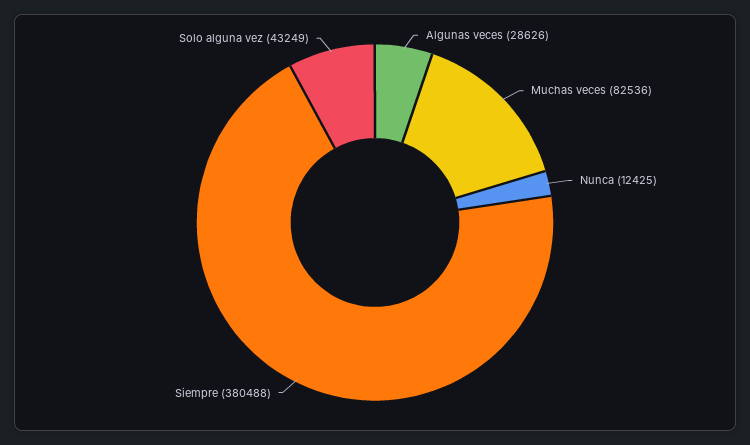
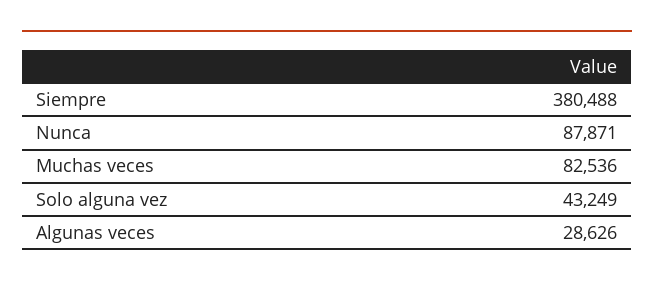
Nunca: 12425 -> 87871

